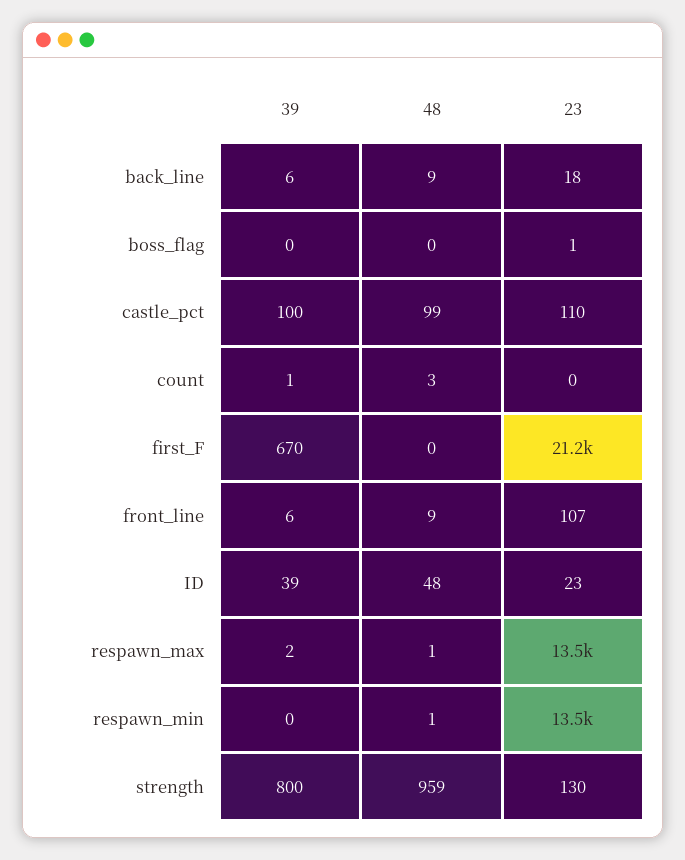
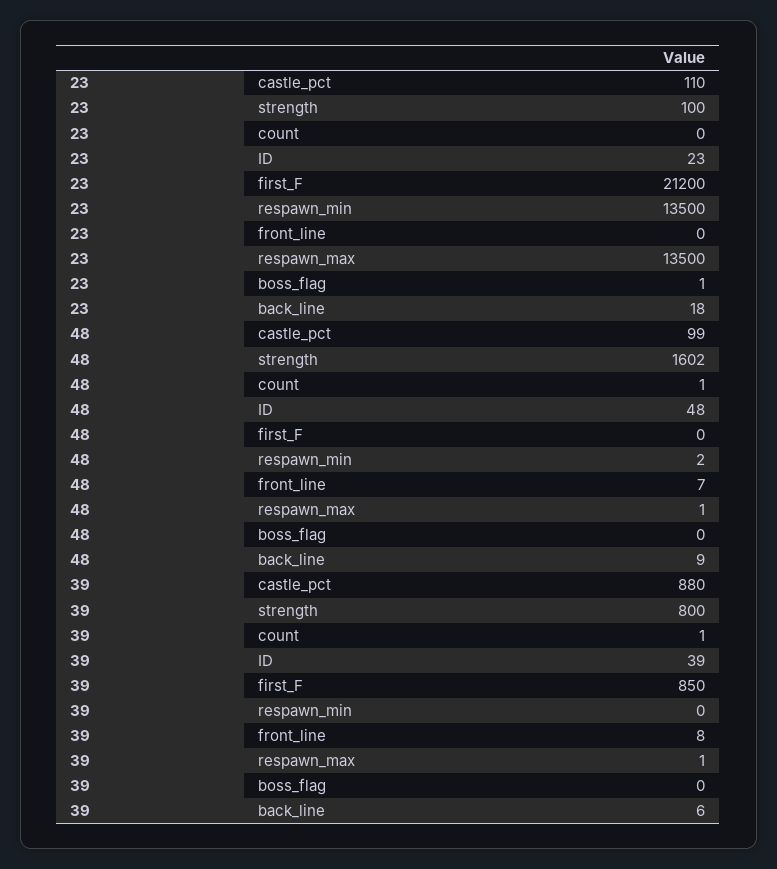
39, castle_pct: 100 -> 880
48, count: 3 -> 1
39, first_F: 670 -> 850
39, front_line: 6 -> 8
48, front_line: 9 -> 7
23, front_line: 107 -> 0
39, respawn_max: 2 -> 1
48, respawn_min: 1 -> 2
48, strength: 959 -> 1602
23, strength: 130 -> 100

